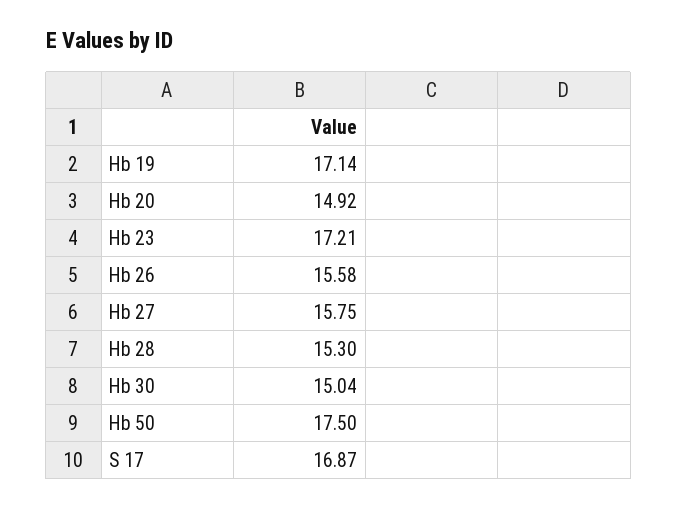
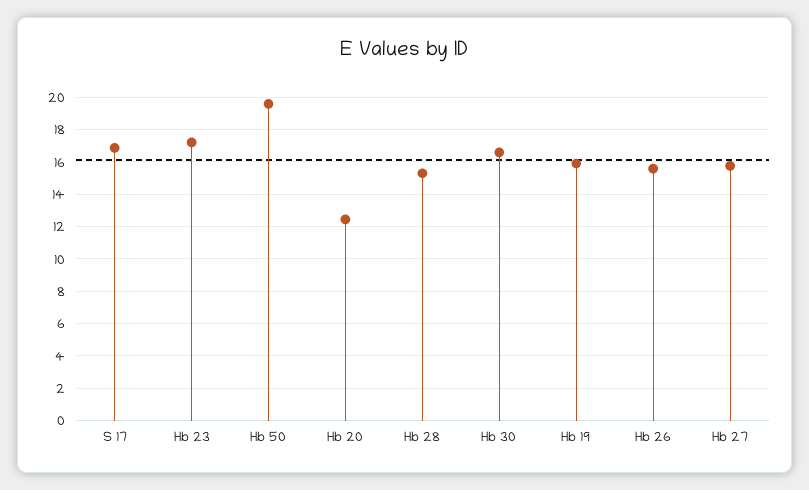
Hb 19: 17.14 -> 16
Hb 20: 14.92 -> 12.5
Hb 30: 15.04 -> 16.5
Hb 50: 17.5 -> 19.5

